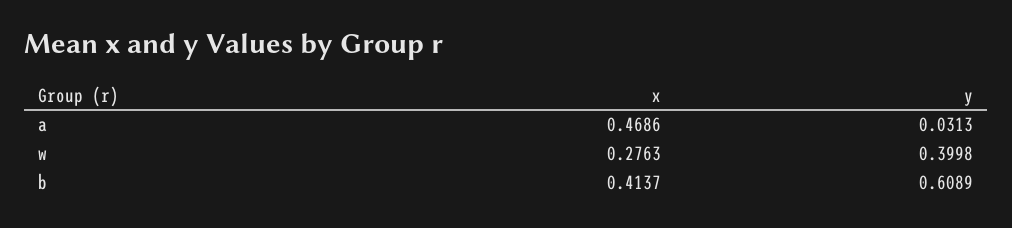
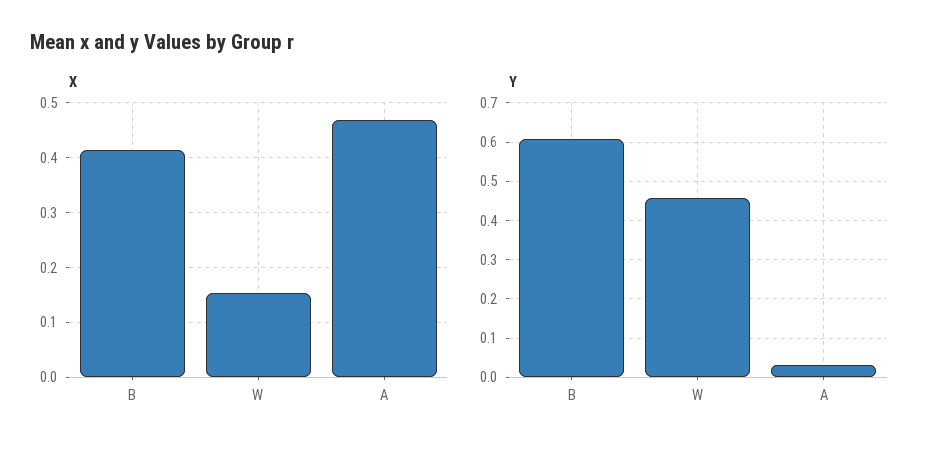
x, w: 0.2763 -> 0.16
y, w: 0.3998 -> 0.46

